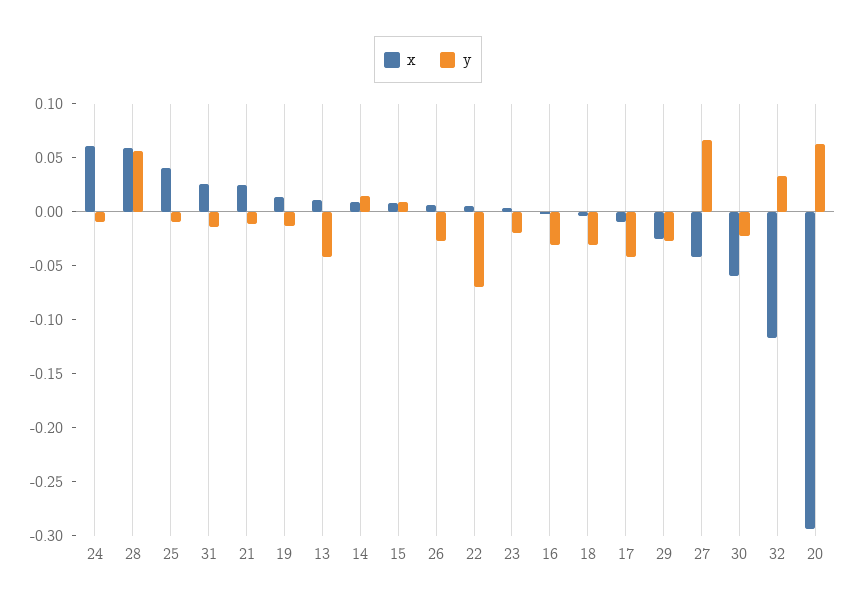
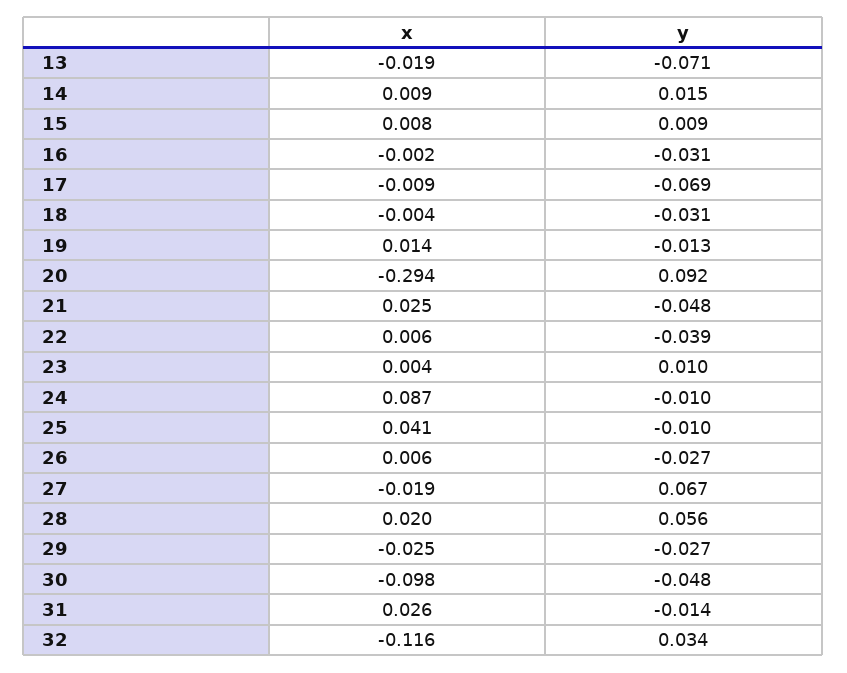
x, 24: 0.06 -> 0.087
x, 28: 0.06 -> 0.02
y, 21: -0.01 -> -0.048
x, 13: 0.01 -> -0.019
y, 13: -0.04 -> -0.071
y, 22: -0.07 -> -0.039
y, 23: -0.02 -> 0.01
y, 17: -0.04 -> -0.069
x, 27: -0.04 -> -0.019
x, 30: -0.06 -> -0.098
y, 30: -0.02 -> -0.048
y, 20: 0.06 -> 0.092

